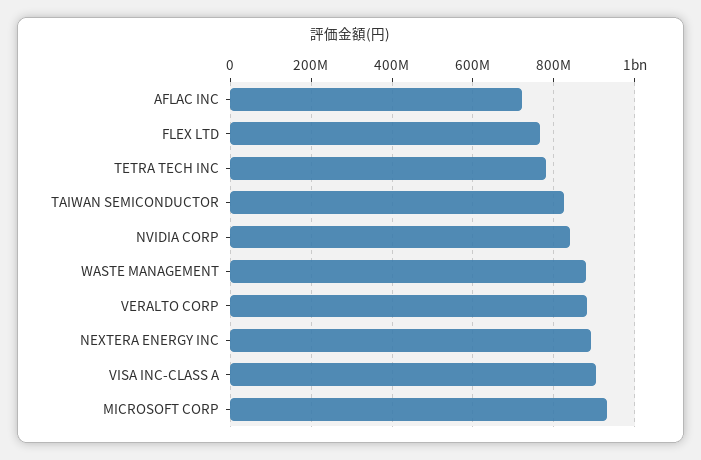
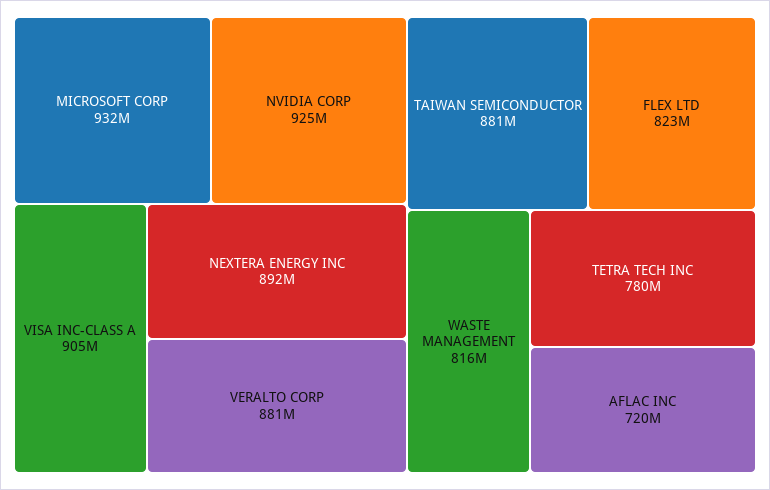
FLEX LTD: 760000000 -> 823000000
TAIWAN SEMICONDUCTOR: 820000000 -> 881000000
NVIDIA CORP: 840000000 -> 925000000
WASTE MANAGEMENT: 880000000 -> 816000000

